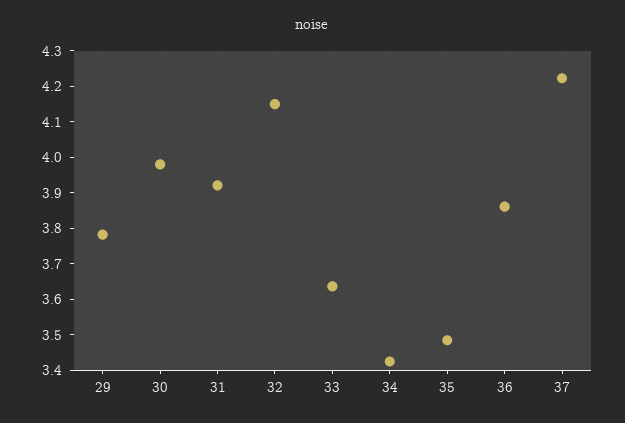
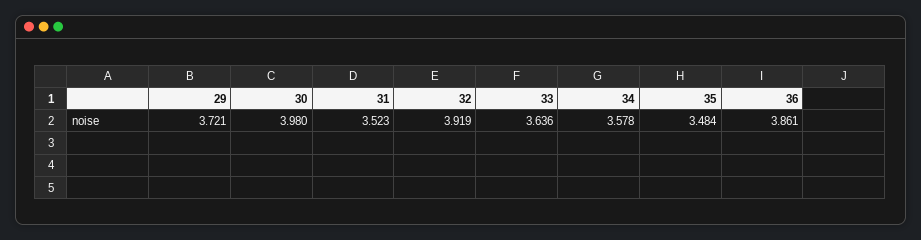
29: 3.775 -> 3.721
31: 3.925 -> 3.523
32: 4.15 -> 3.919
34: 3.425 -> 3.578
37: 4.225 -> none

